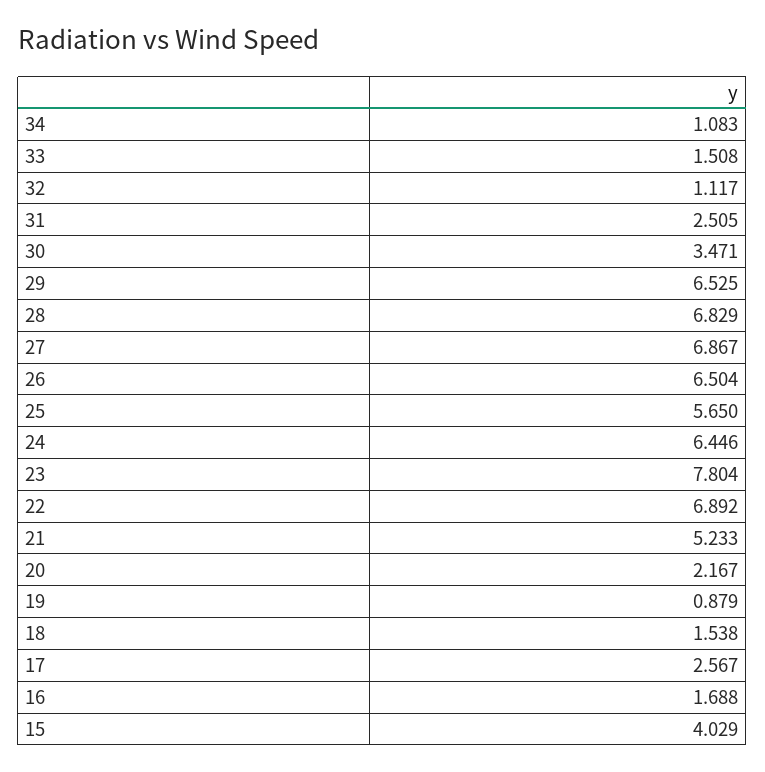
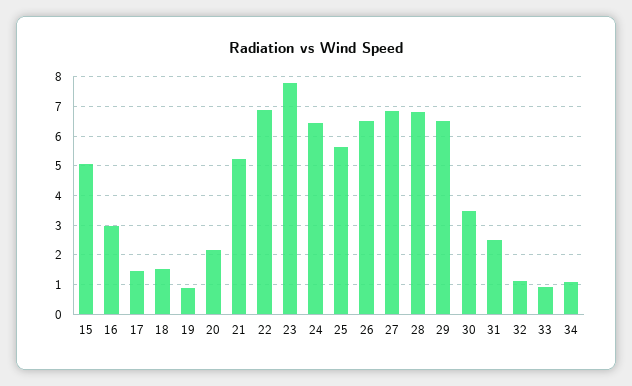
33: 1.508 -> 1
17: 2.567 -> 1.5
16: 1.688 -> 3
15: 4.029 -> 5

